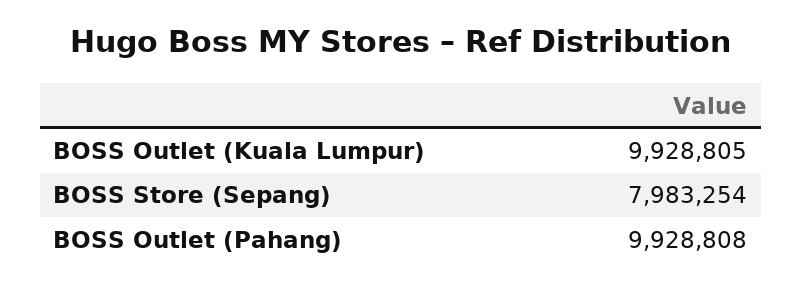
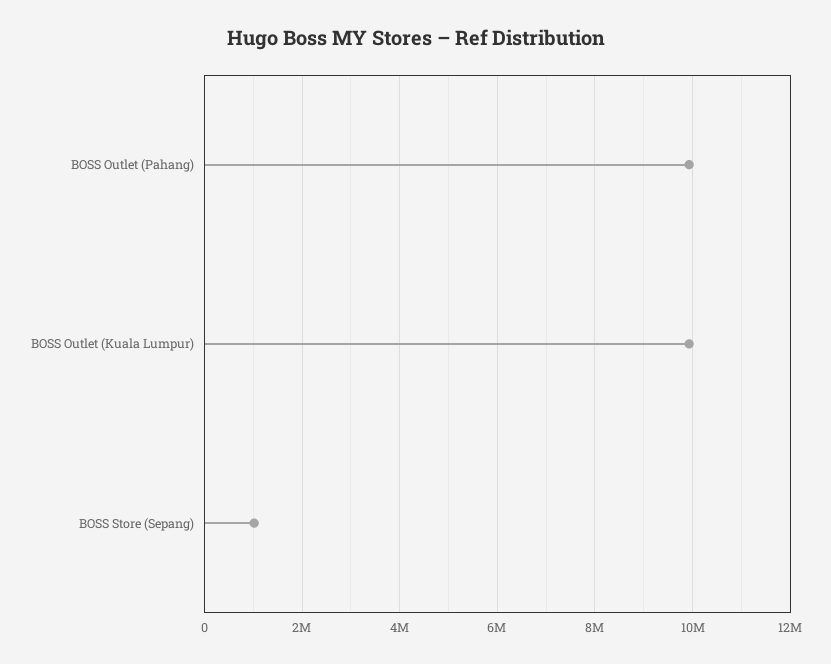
BOSS Store (Sepang): 7983254 -> 1000000

